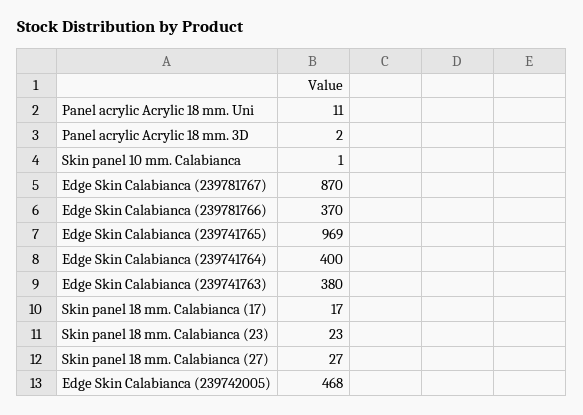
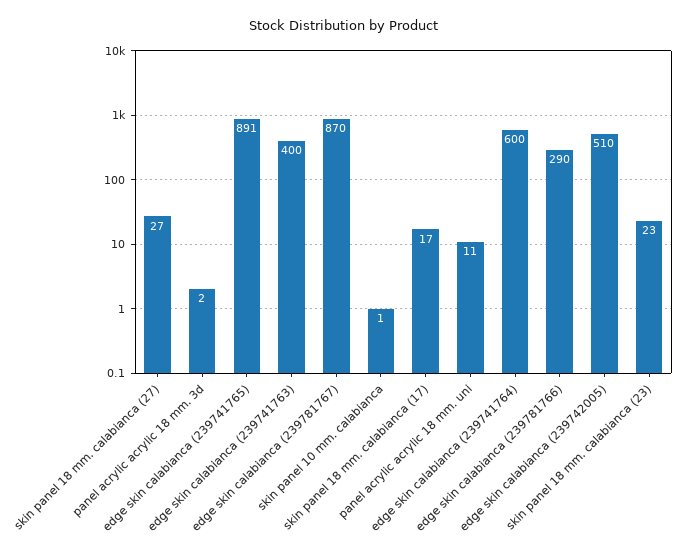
Edge Skin Calabianca (239781766): 370 -> 290
Edge Skin Calabianca (239741765): 969 -> 891
Edge Skin Calabianca (239741764): 400 -> 600
Edge Skin Calabianca (239741763): 380 -> 400
Edge Skin Calabianca (239742005): 468 -> 510

